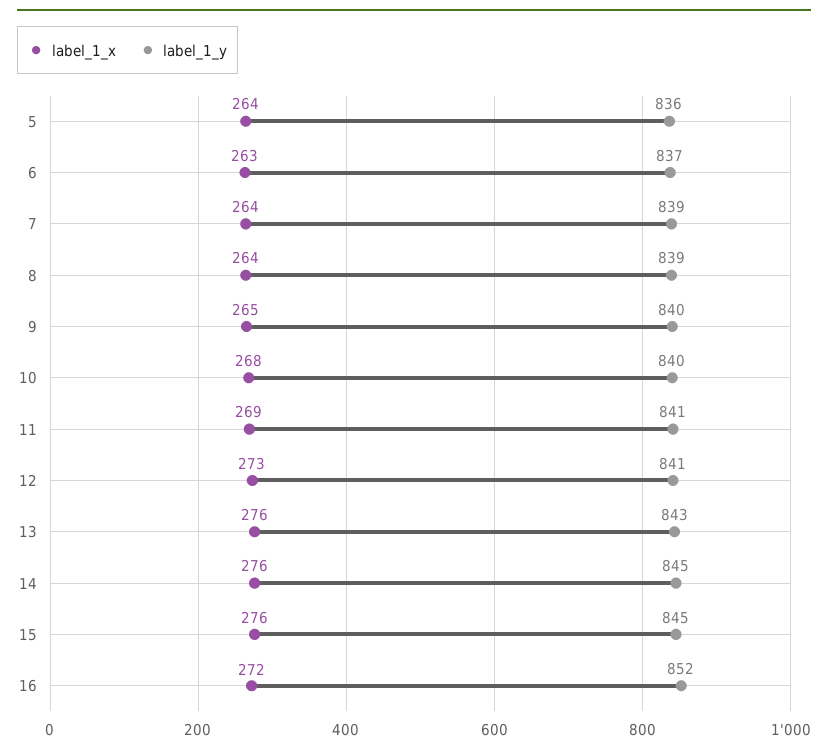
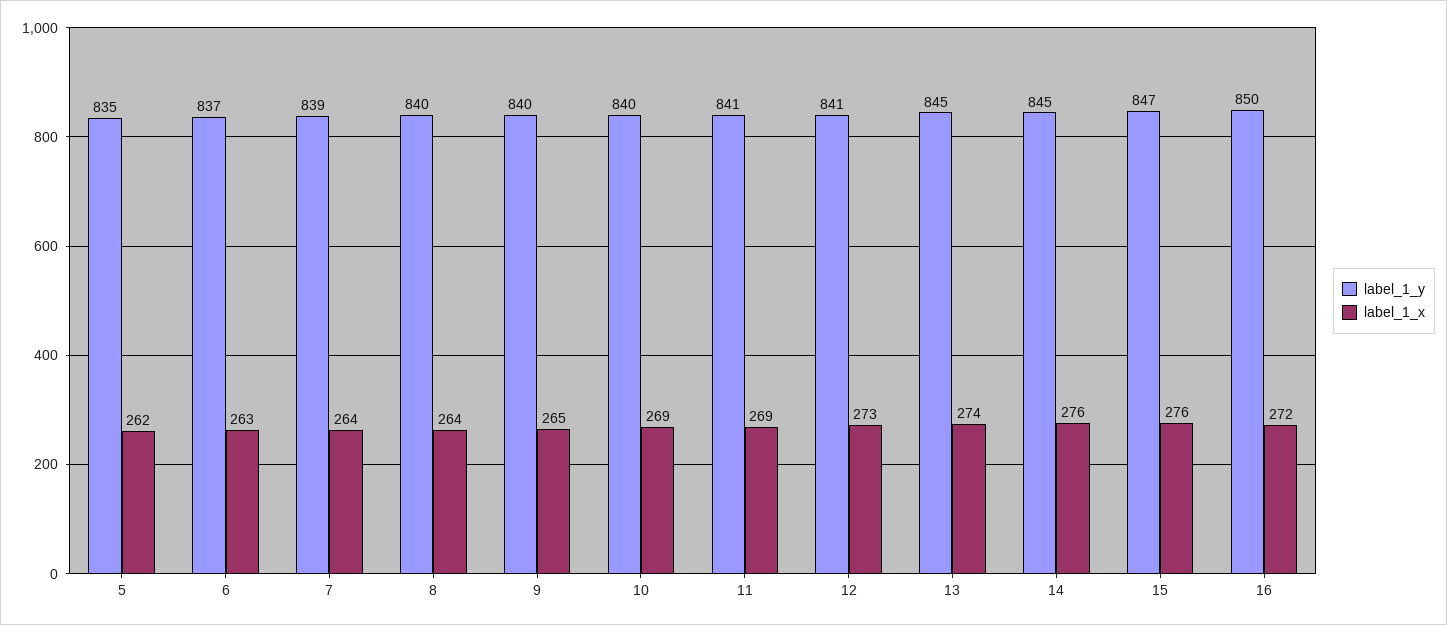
label_1_x, 5: 264 -> 262
label_1_y, 5: 836 -> 835
label_1_y, 8: 839 -> 840
label_1_x, 10: 268 -> 269
label_1_x, 13: 276 -> 274
label_1_y, 13: 843 -> 845
label_1_y, 15: 845 -> 847
label_1_y, 16: 852 -> 850

